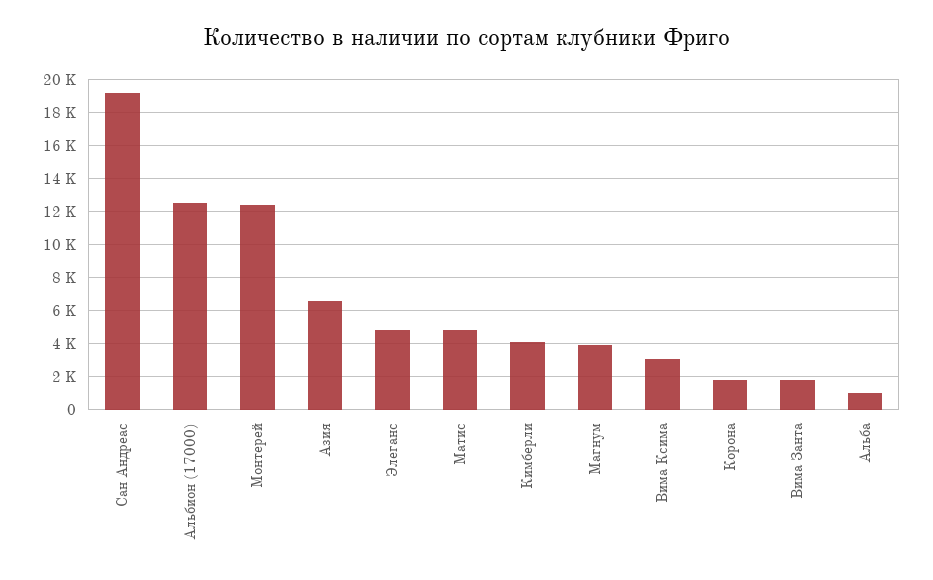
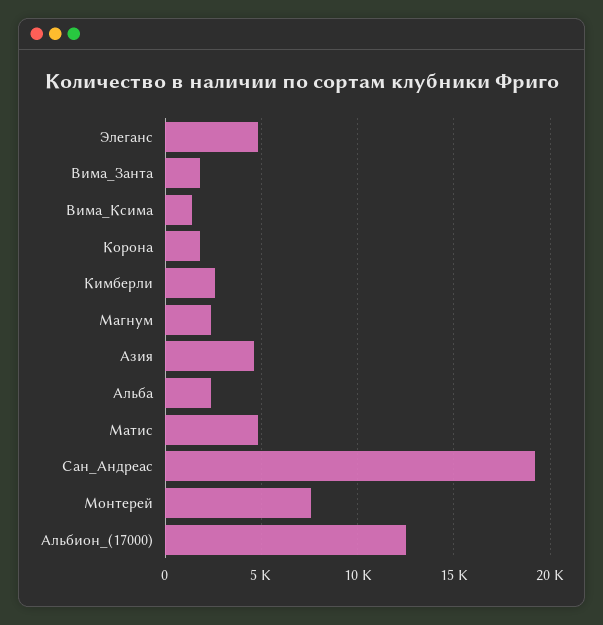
Монтерей: 12500 -> 7500
Азия: 6500 -> 4500
Кимберли: 4000 -> 2500
Магнум: 4000 -> 2500
Вима Ксима: 3000 -> 1500
Альба: 1000 -> 2500

